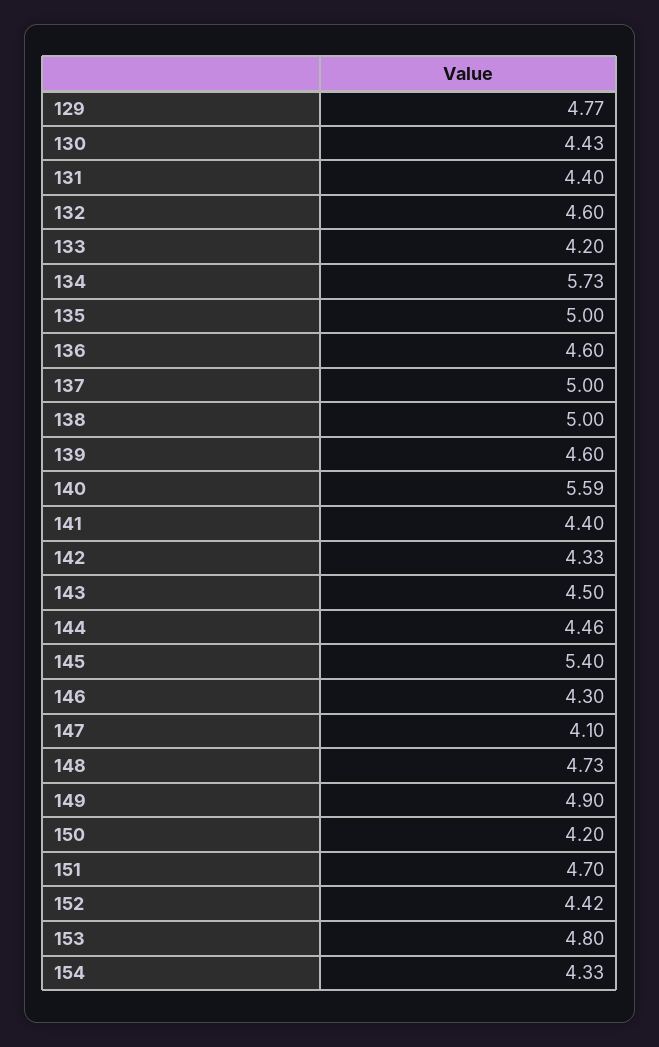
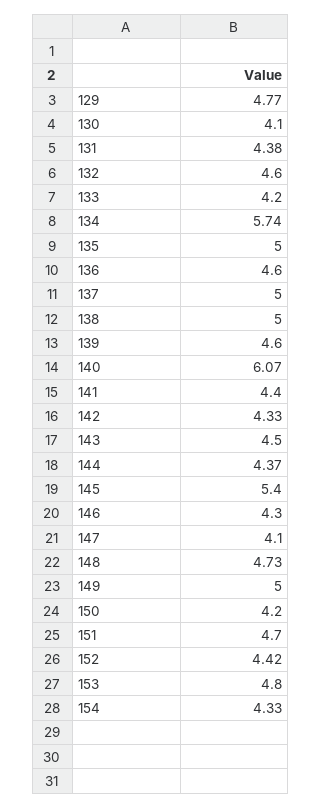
130: 4.43 -> 4.1
131: 4.4 -> 4.38
134: 5.73 -> 5.74
140: 5.59 -> 6.07
144: 4.46 -> 4.37
149: 4.9 -> 5

